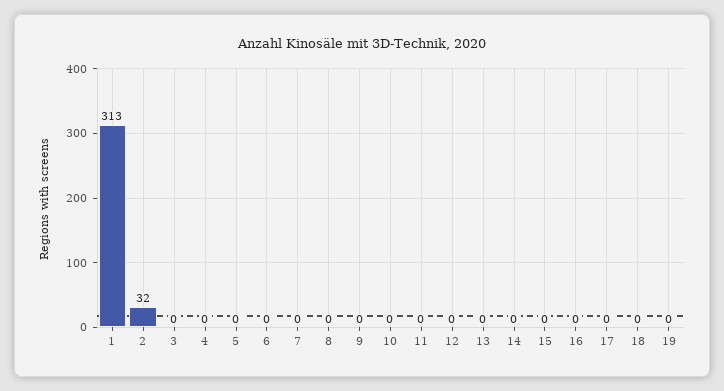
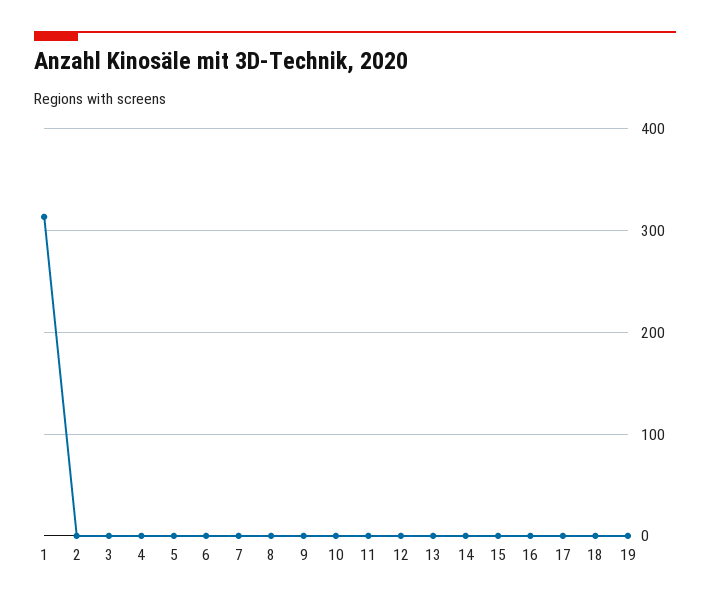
2: 32 -> 0

